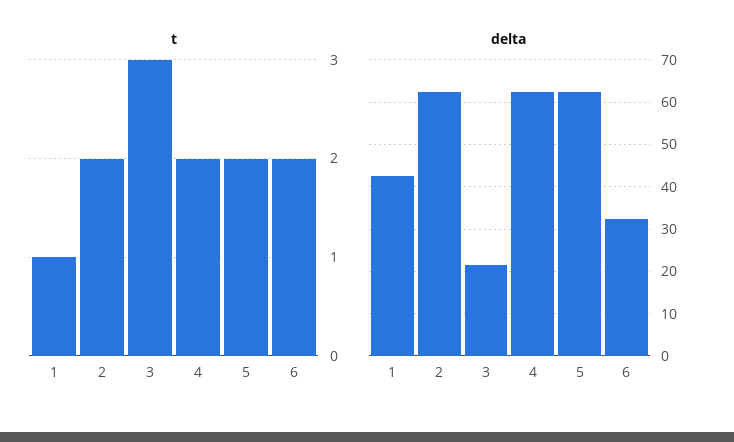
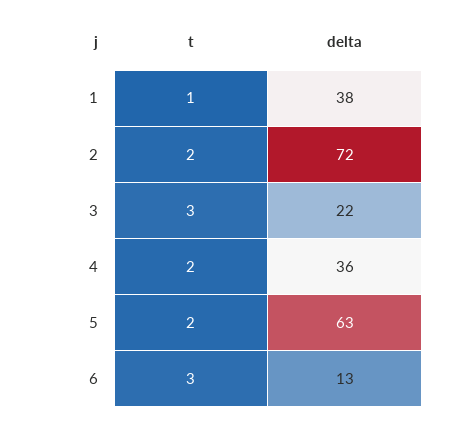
t, 6: 2 -> 3
delta, 1: 42 -> 38
delta, 2: 62 -> 72
delta, 4: 62 -> 36
delta, 6: 32 -> 13

